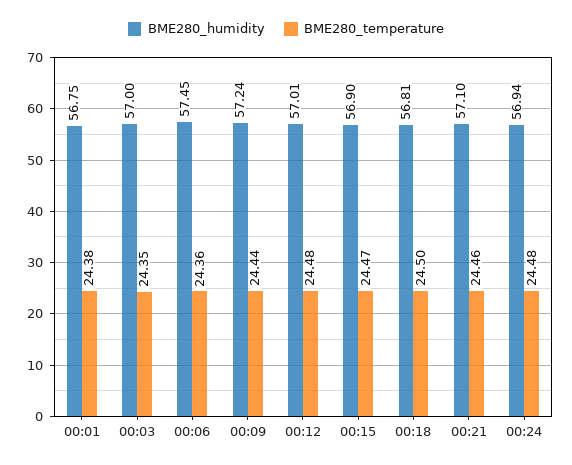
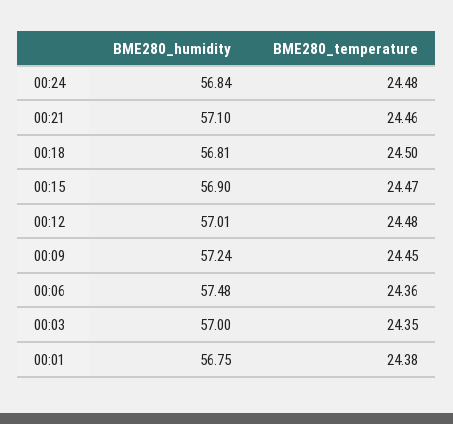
BME280_humidity, 00:06: 57.45 -> 57.48
BME280_temperature, 00:09: 24.44 -> 24.45
BME280_humidity, 00:24: 56.94 -> 56.84

